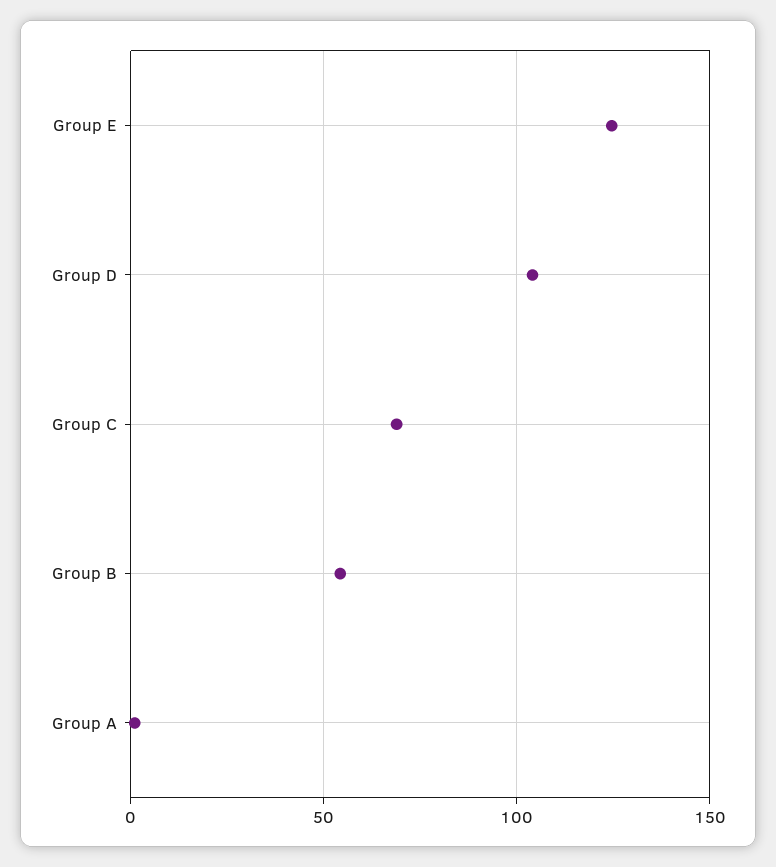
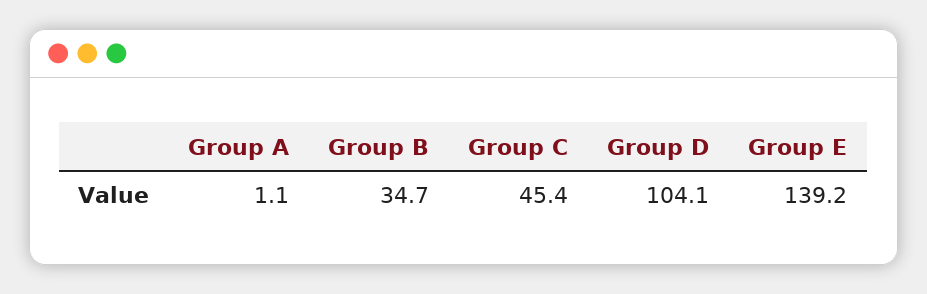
Group E: 125 -> 139.2
Group C: 70 -> 45.4
Group B: 55 -> 34.7

